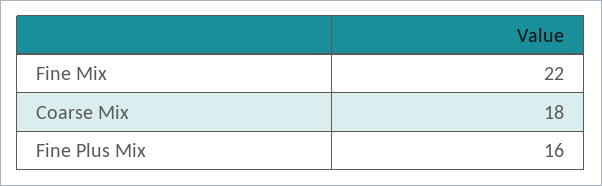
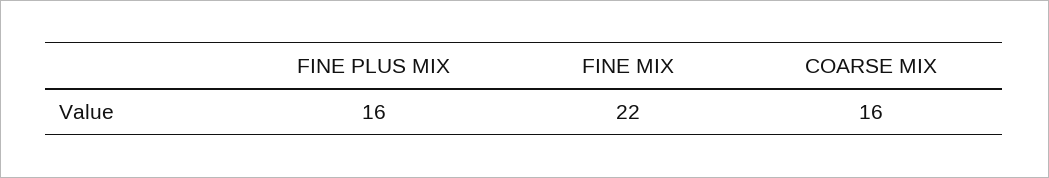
Coarse Mix: 18 -> 16

